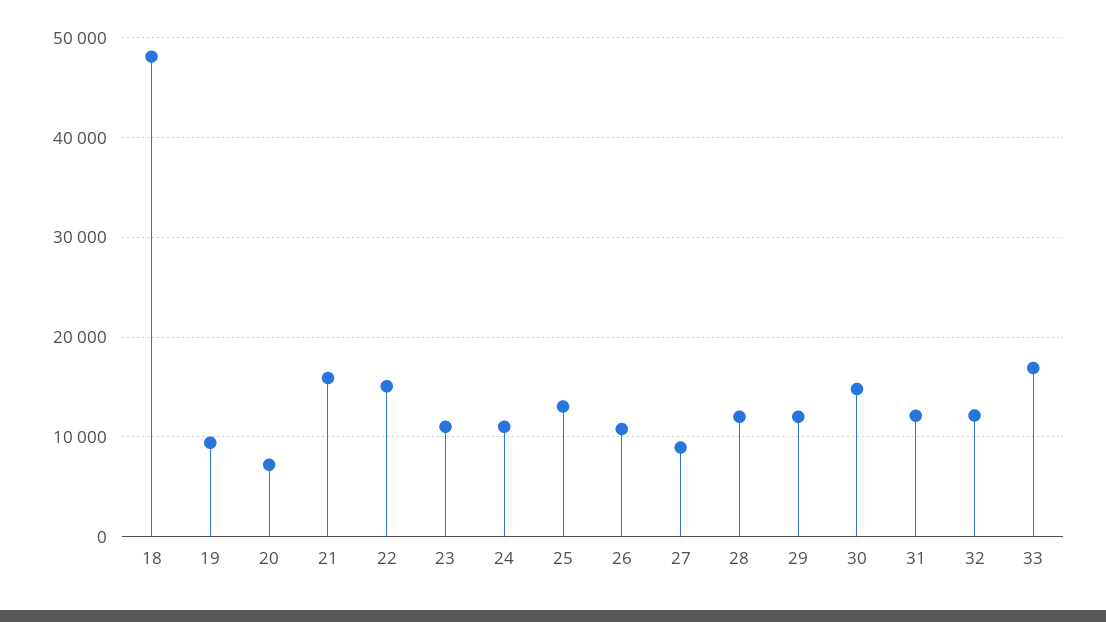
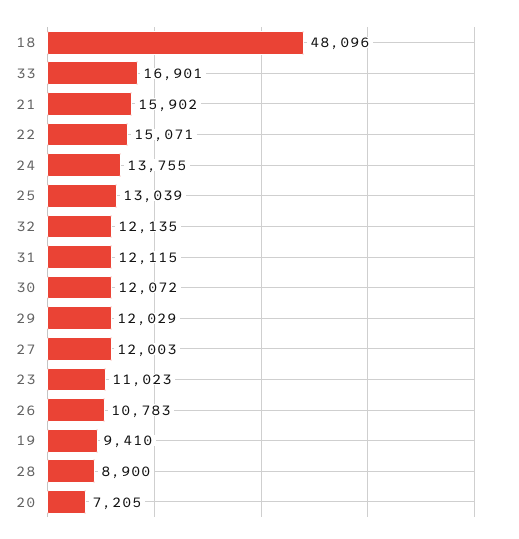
24: 11000 -> 13755
27: 9000 -> 12003
28: 12000 -> 8900
30: 15000 -> 12072

